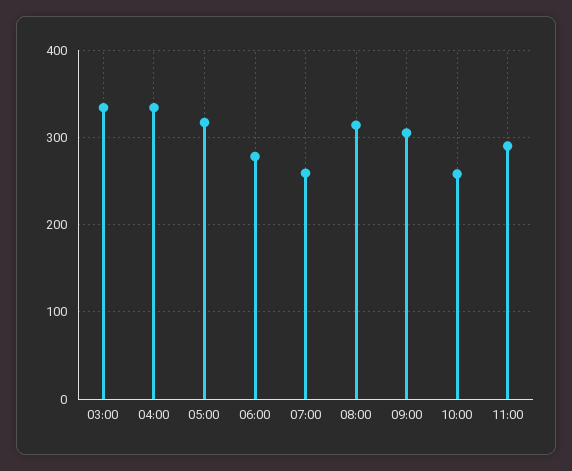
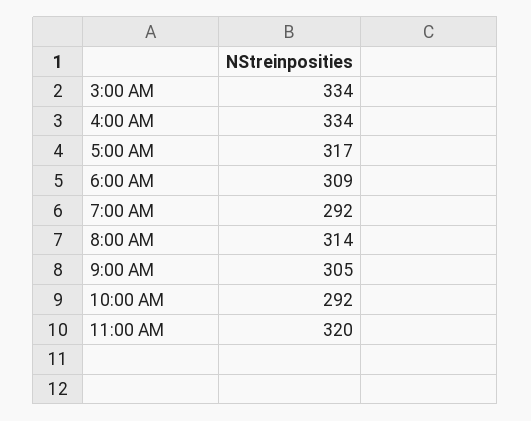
06:00: 280 -> 309
07:00: 260 -> 292
10:00: 260 -> 292
11:00: 290 -> 320

